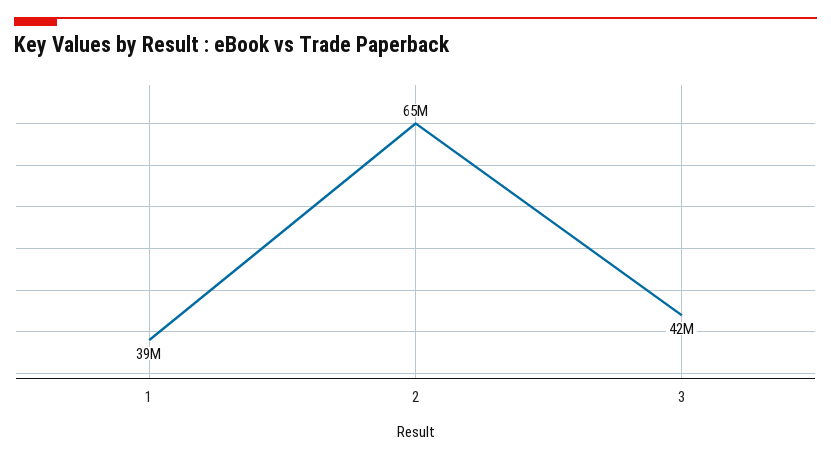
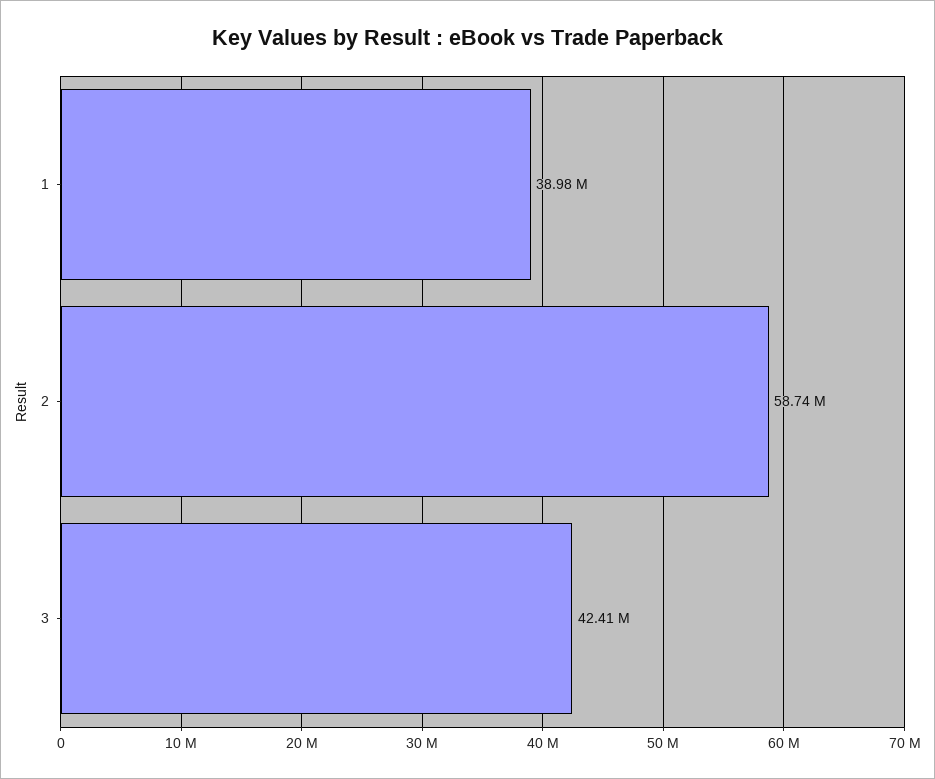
2: 65000000 -> 58740000

